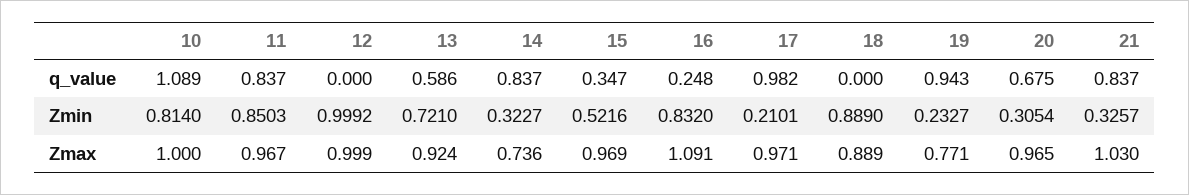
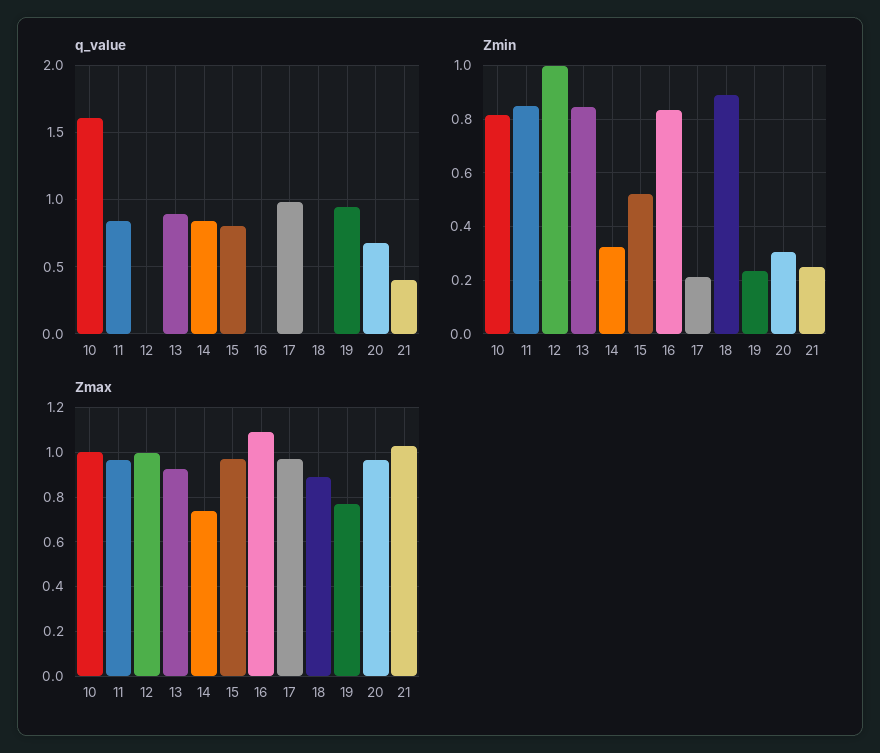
q_value, 10: 1.089 -> 1.6
q_value, 13: 0.586 -> 0.9
q_value, 15: 0.347 -> 0.8
q_value, 16: 0.248 -> 0
q_value, 21: 0.837 -> 0.4
Zmin, 13: 0.721 -> 0.85
Zmin, 21: 0.3257 -> 0.25

